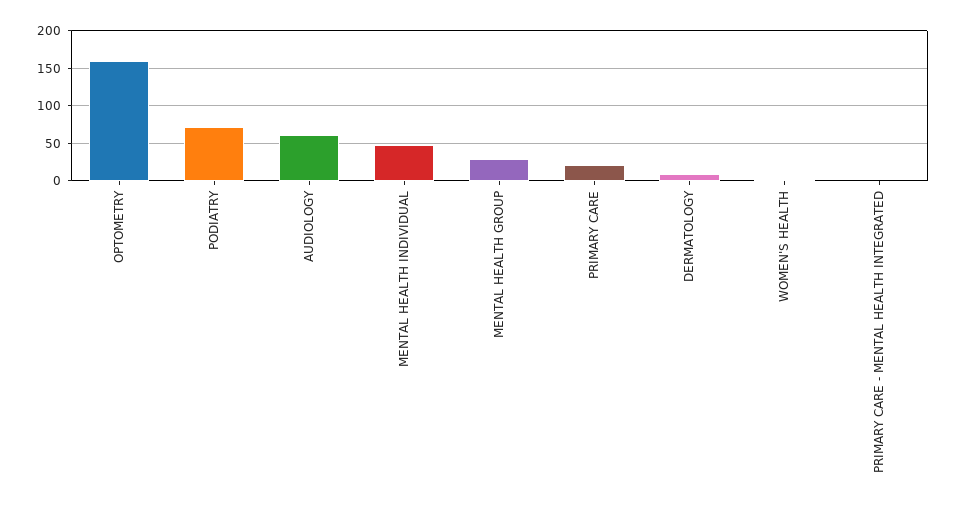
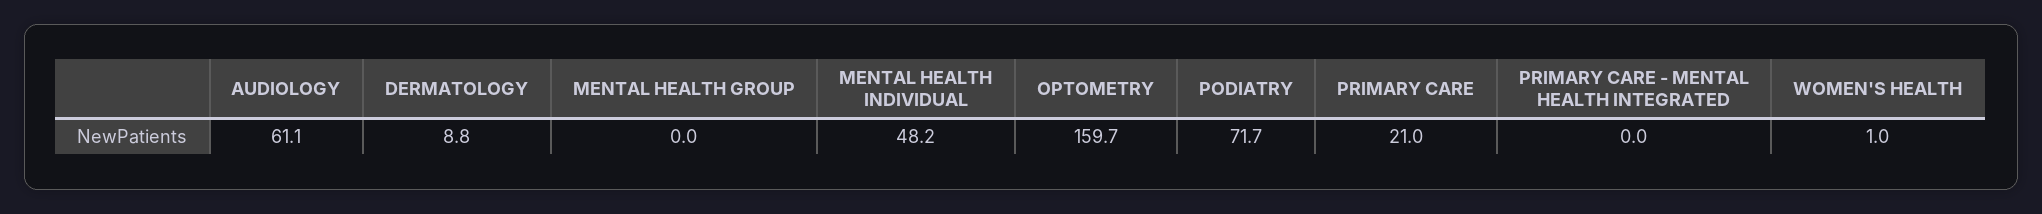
MENTAL HEALTH GROUP: 30 -> 0

